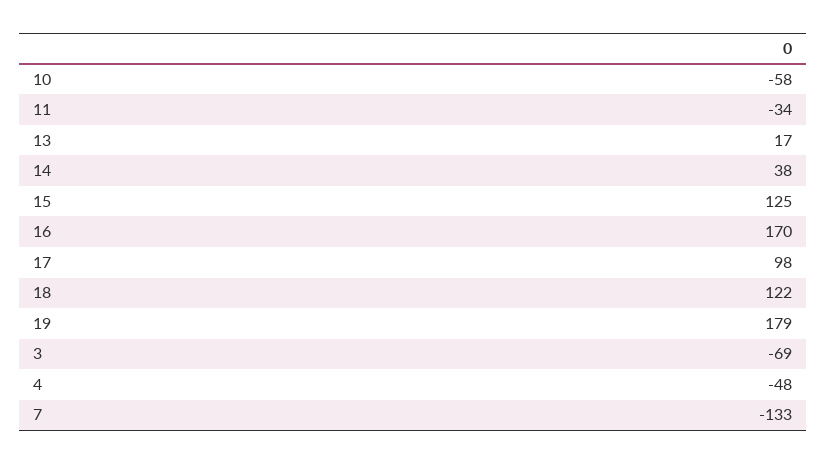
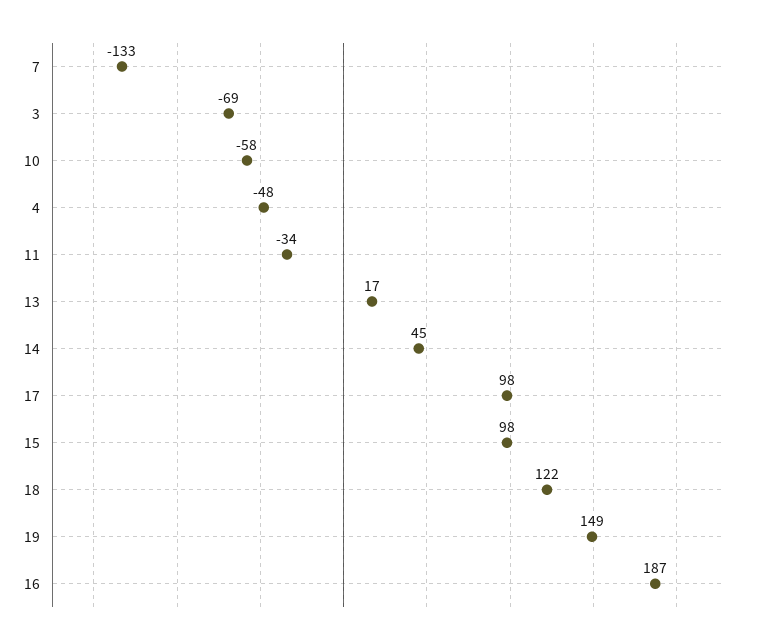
14: 38 -> 45
15: 125 -> 98
16: 170 -> 187
19: 179 -> 149

